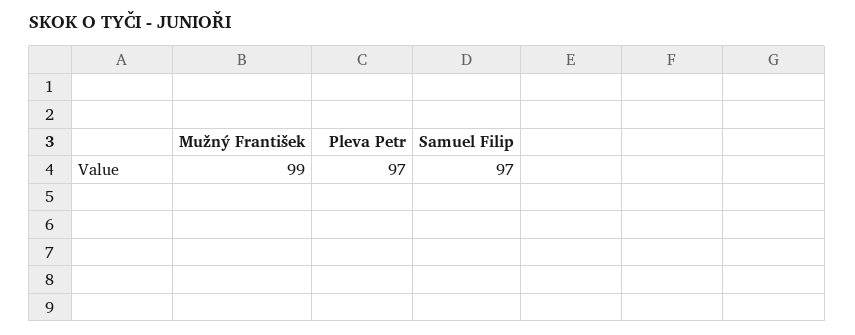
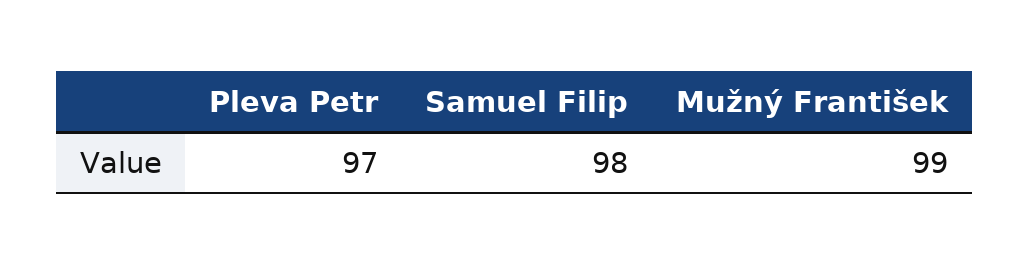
Samuel Filip: 97 -> 98

